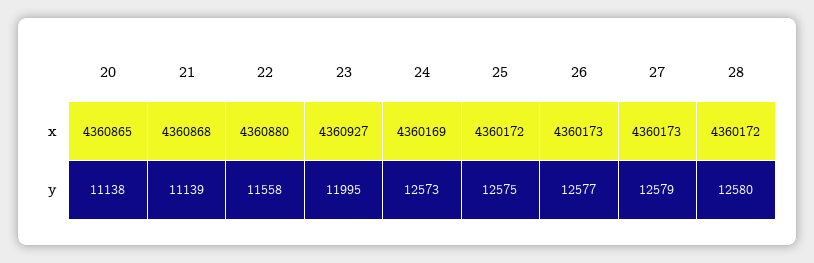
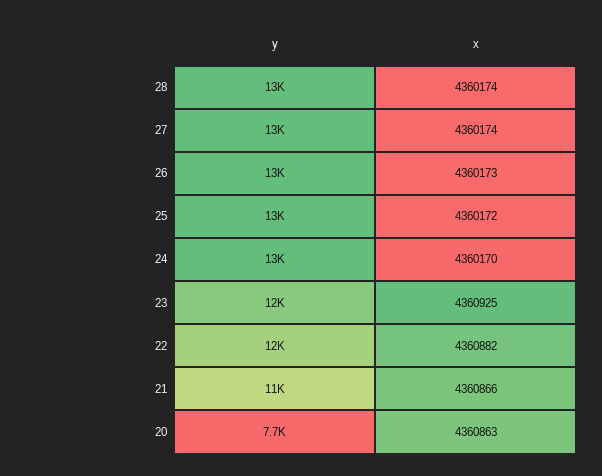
20, x: 4360865 -> 4360863
21, x: 4360868 -> 4360866
22, x: 4360880 -> 4360882
23, x: 4360927 -> 4360925
24, x: 4360169 -> 4360170
27, x: 4360173 -> 4360174
28, x: 4360172 -> 4360174
20, y: 11138 -> 7700

